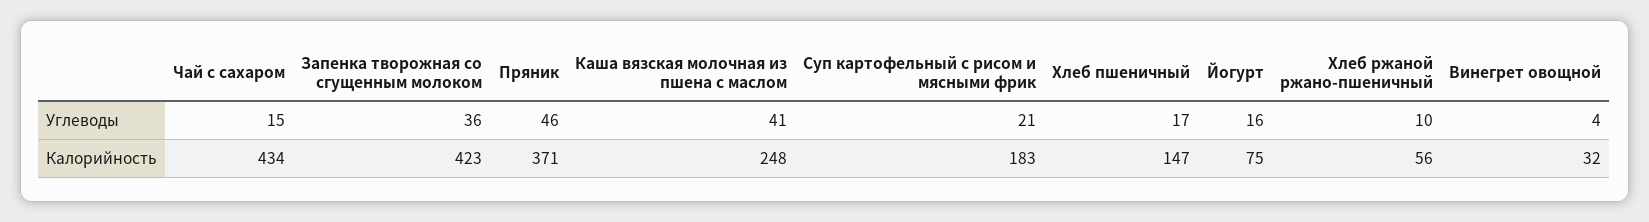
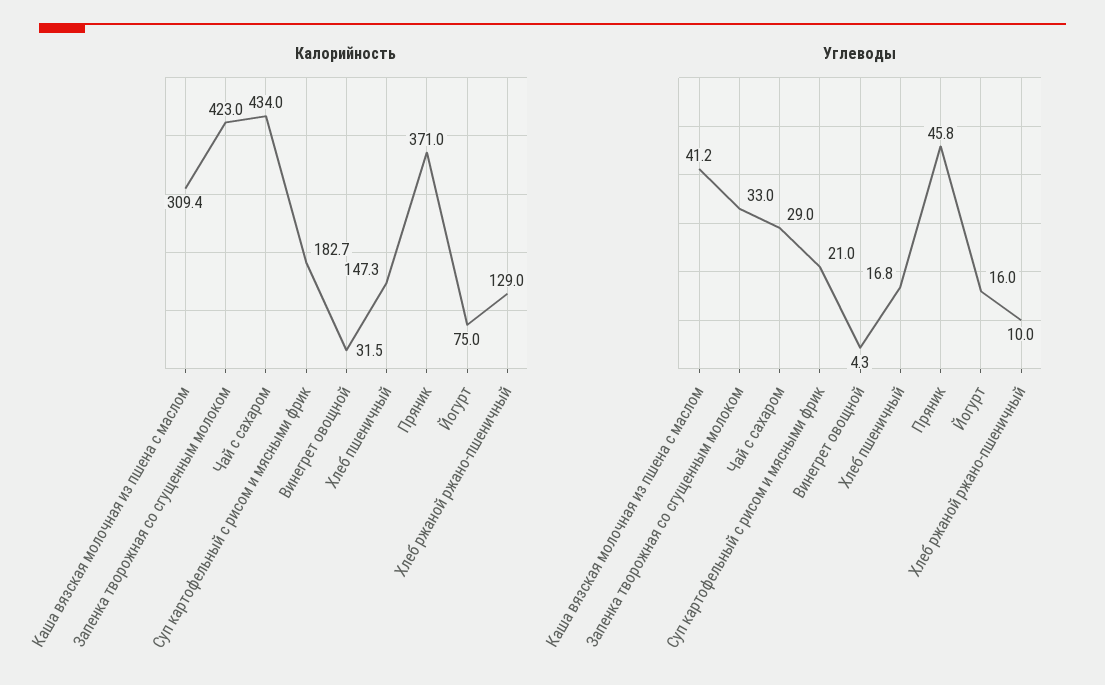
Углеводы, Чай с сахаром: 15 -> 29
Углеводы, Запенка творожная со сгущенным молоком: 36 -> 33
Калорийность, Каша вязская молочная из пшена с маслом: 248 -> 309.4
Калорийность, Хлеб ржаной ржано-пшеничный: 56 -> 129

